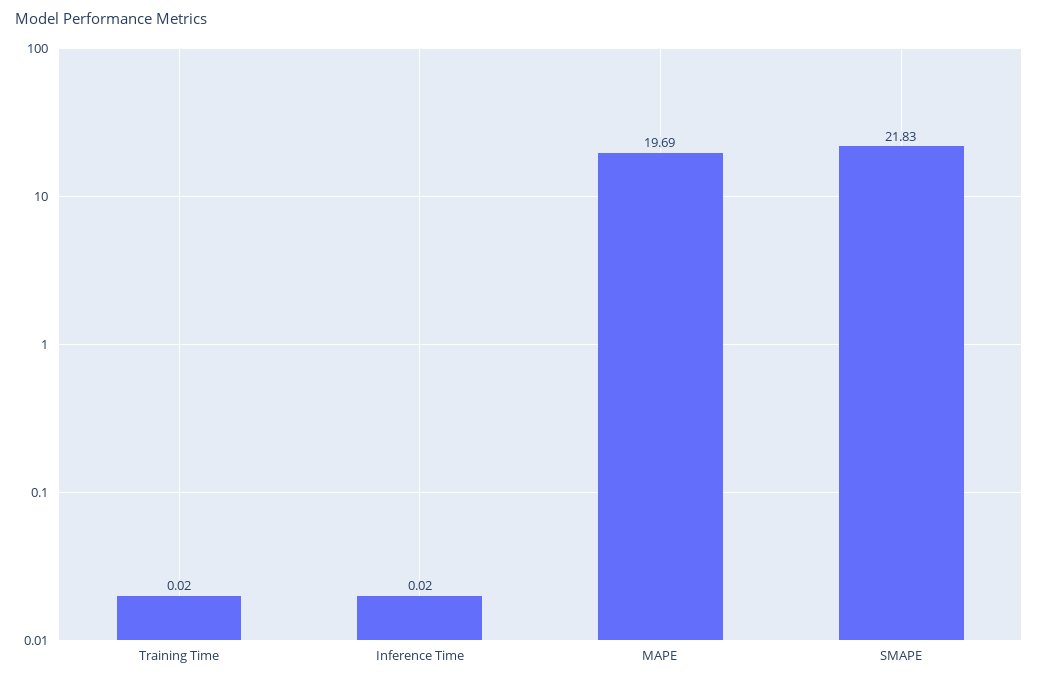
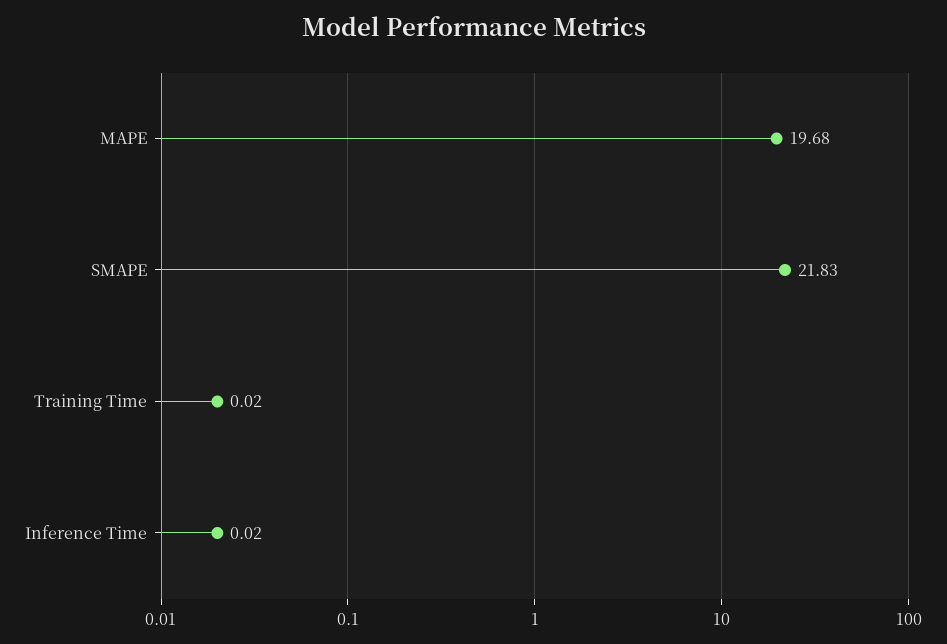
MAPE: 19.69 -> 19.68

